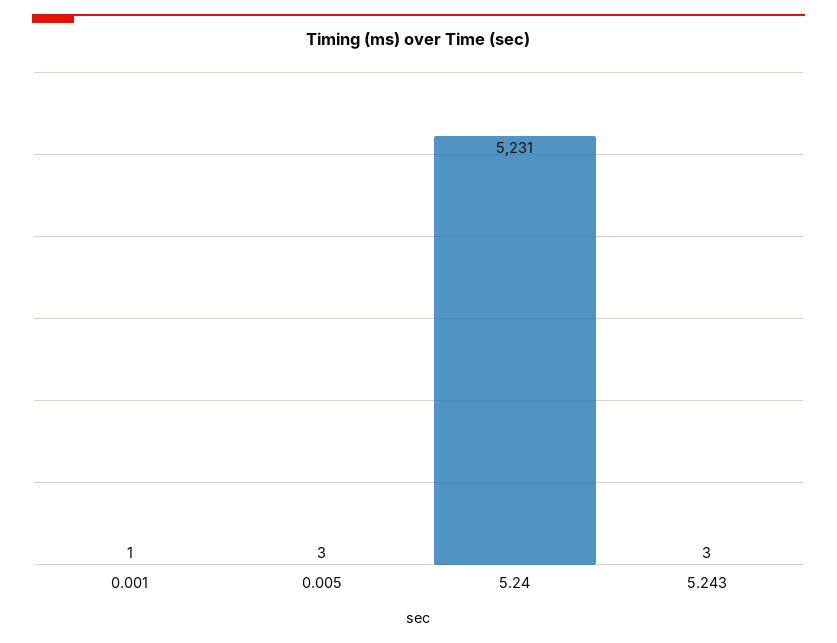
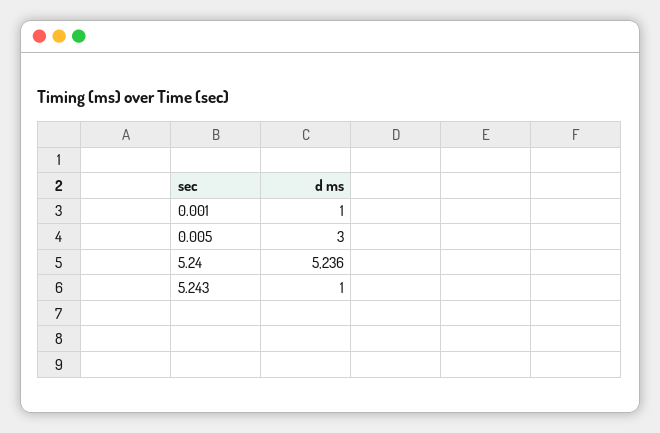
5.24: 5231 -> 5236
5.243: 3 -> 1

